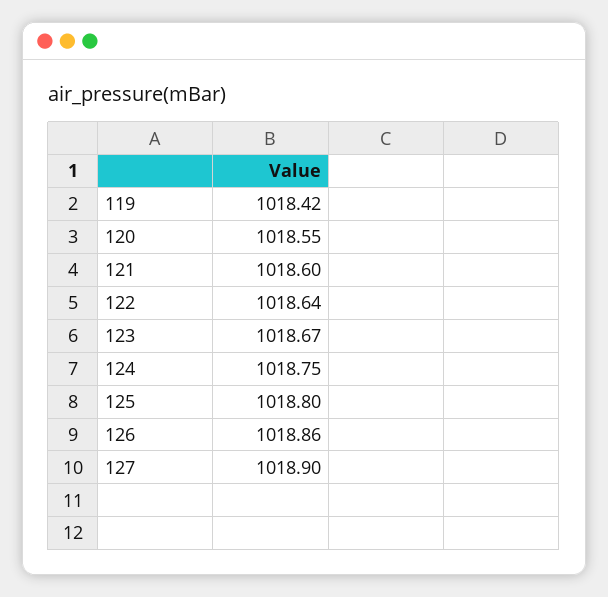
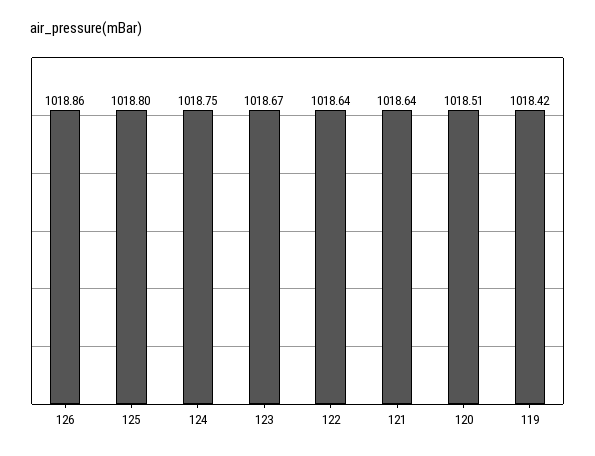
120: 1018.55 -> 1018.51
121: 1018.6 -> 1018.64
127: 1018.9 -> none

